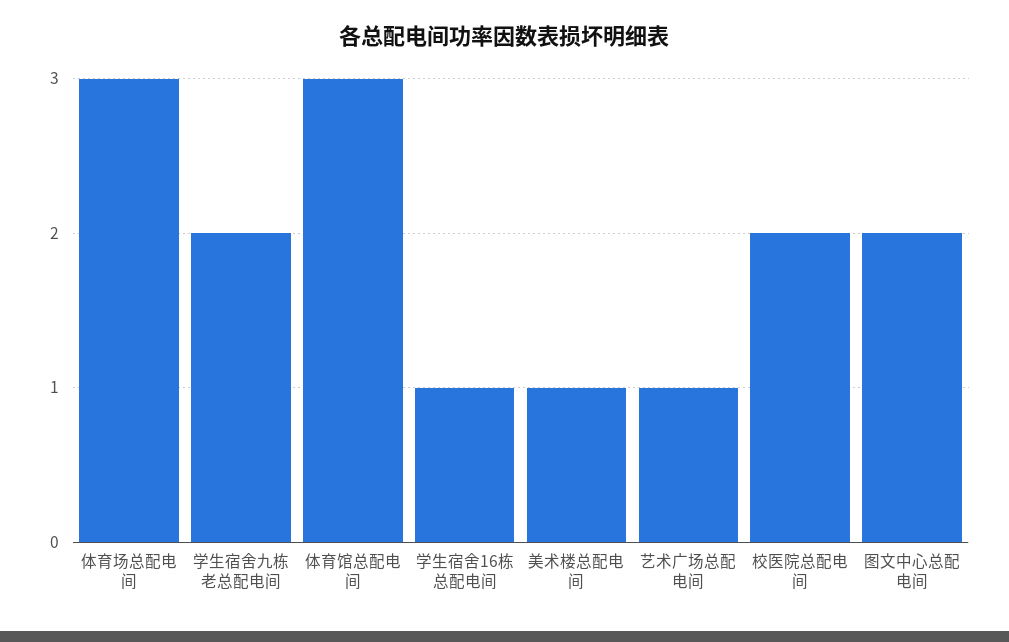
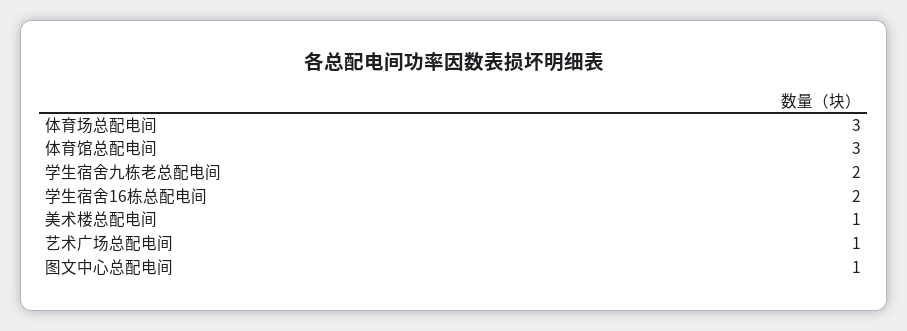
学生宿舍16栋总配电间: 1 -> 2
校医院总配电间: 2 -> none
图文中心总配电间: 2 -> 1

